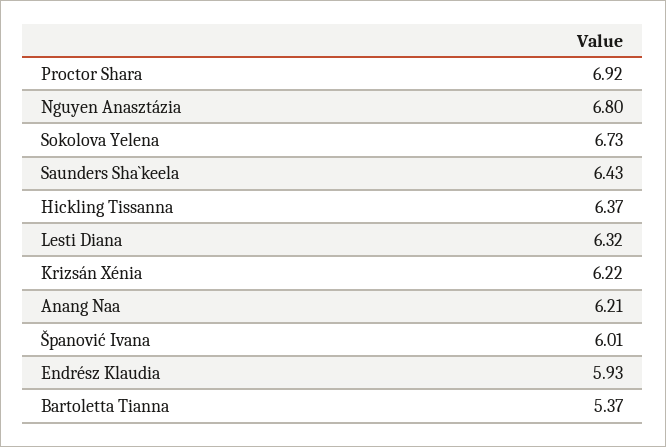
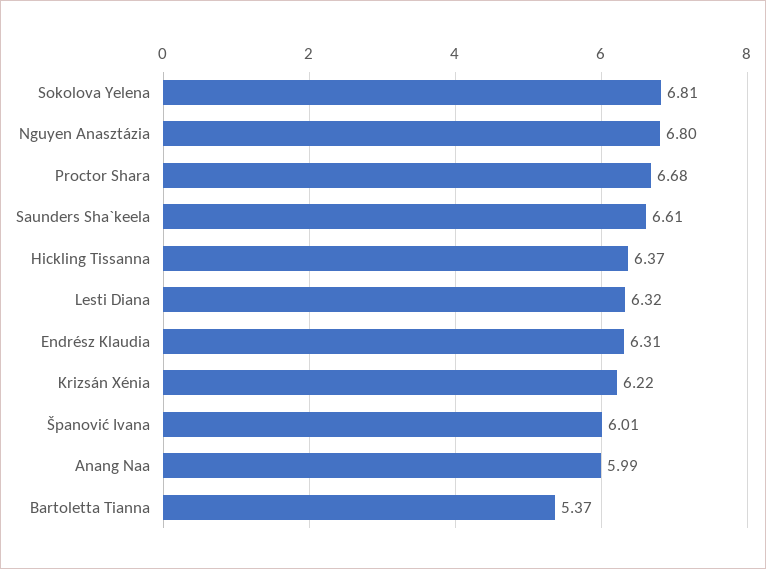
Proctor Shara: 6.92 -> 6.68
Sokolova Yelena: 6.73 -> 6.81
Saunders Sha`keela: 6.43 -> 6.61
Anang Naa: 6.21 -> 5.99
Endrész Klaudia: 5.93 -> 6.31

